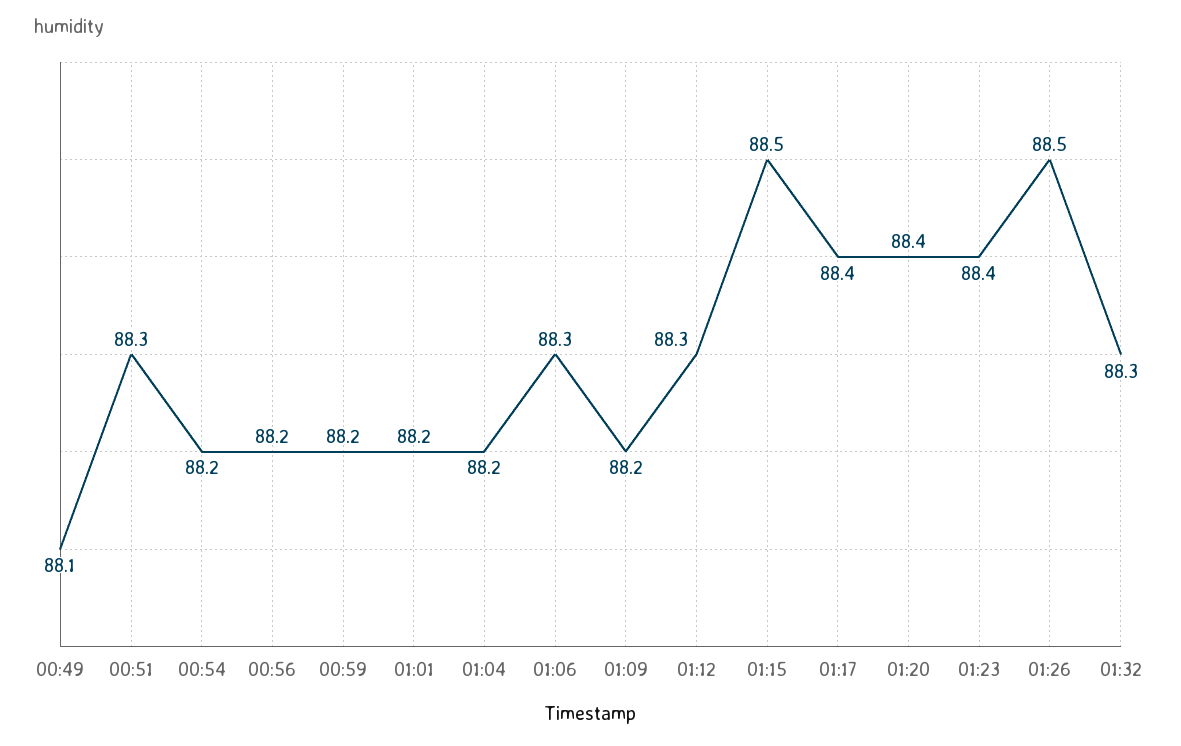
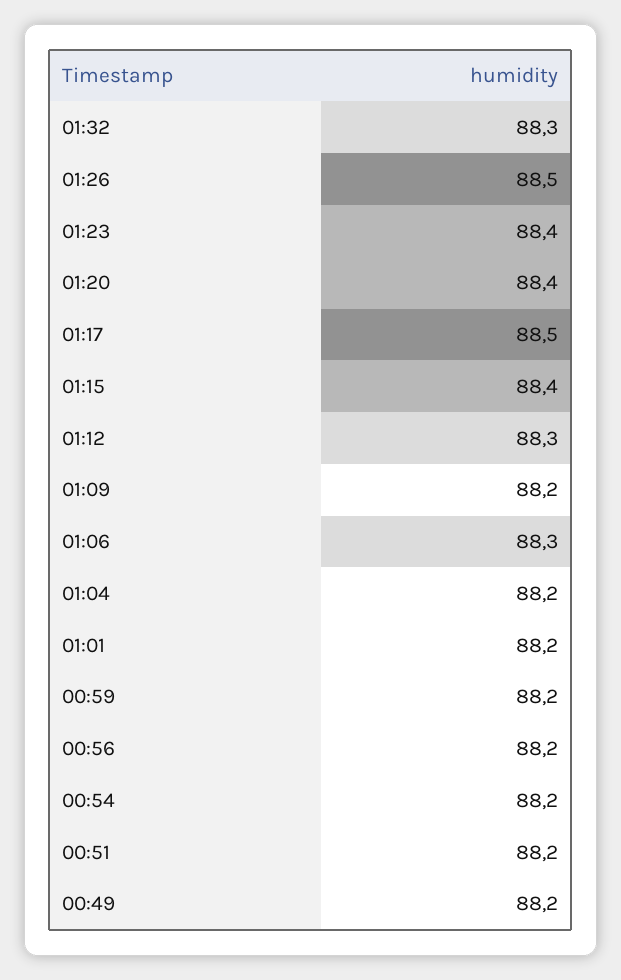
00:49: 88.1 -> 88.2
00:51: 88.3 -> 88.2
01:15: 88.5 -> 88.4
01:17: 88.4 -> 88.5

